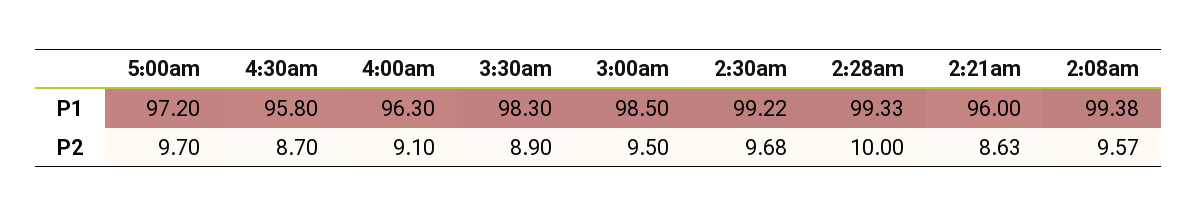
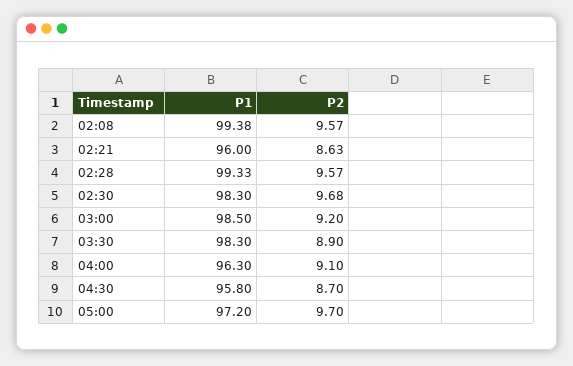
2:30am, P1: 99.22 -> 98.3
3:00am, P2: 9.5 -> 9.2
2:28am, P2: 10 -> 9.57

